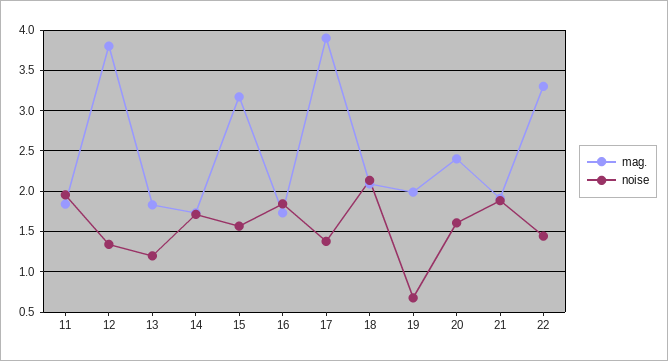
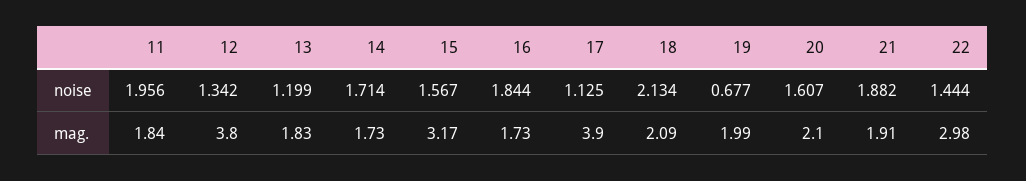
noise, 17: 1.4 -> 1.125
mag., 20: 2.4 -> 2.1
mag., 22: 3.3 -> 2.98

